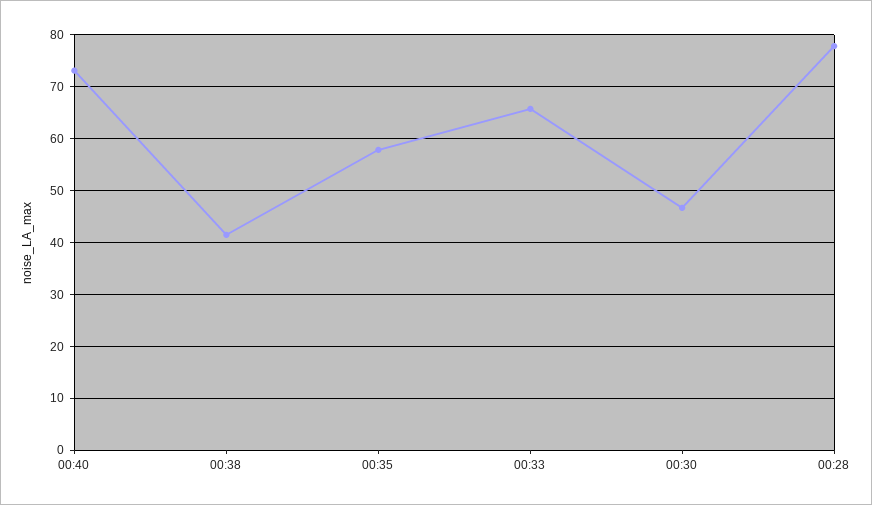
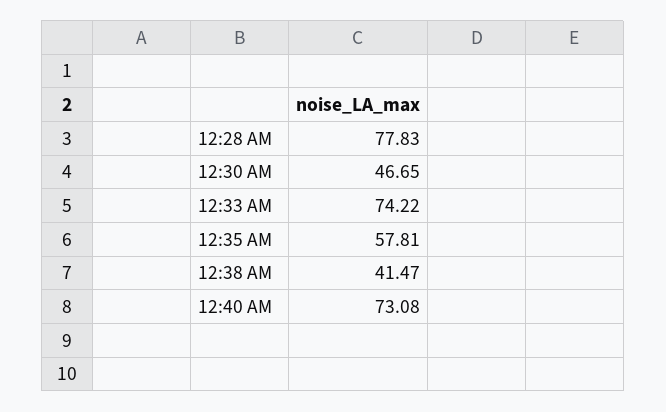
00:33: 66 -> 74.22

